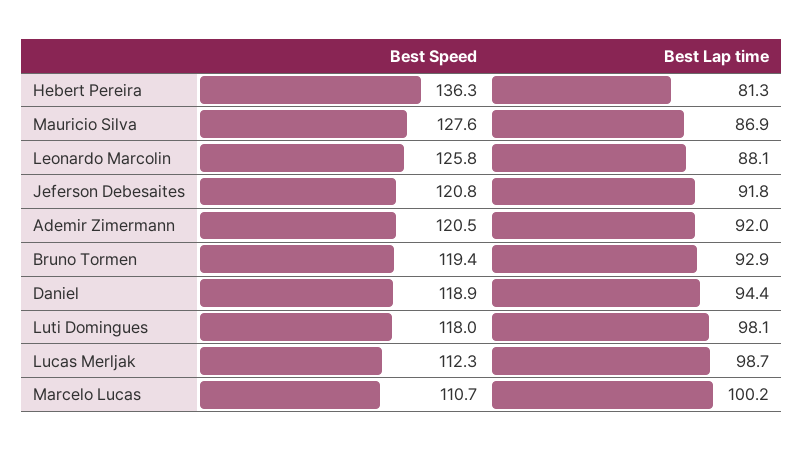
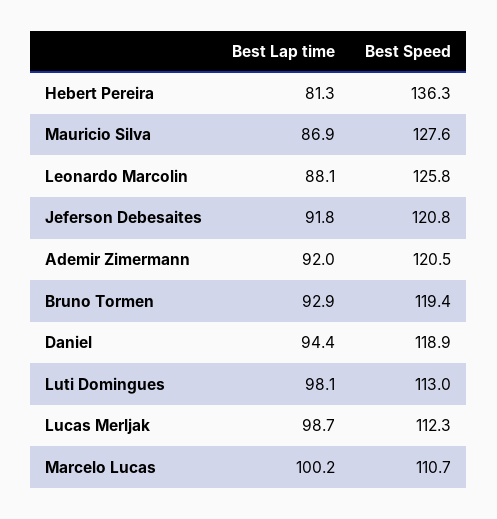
Best Speed, Luti Domingues: 118 -> 113

